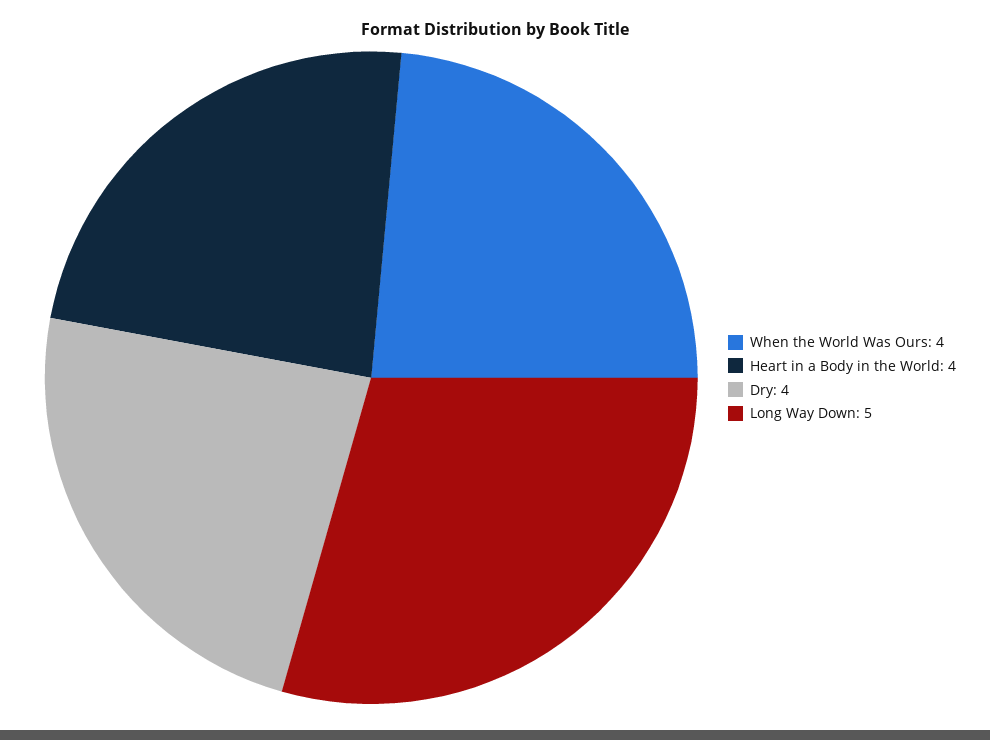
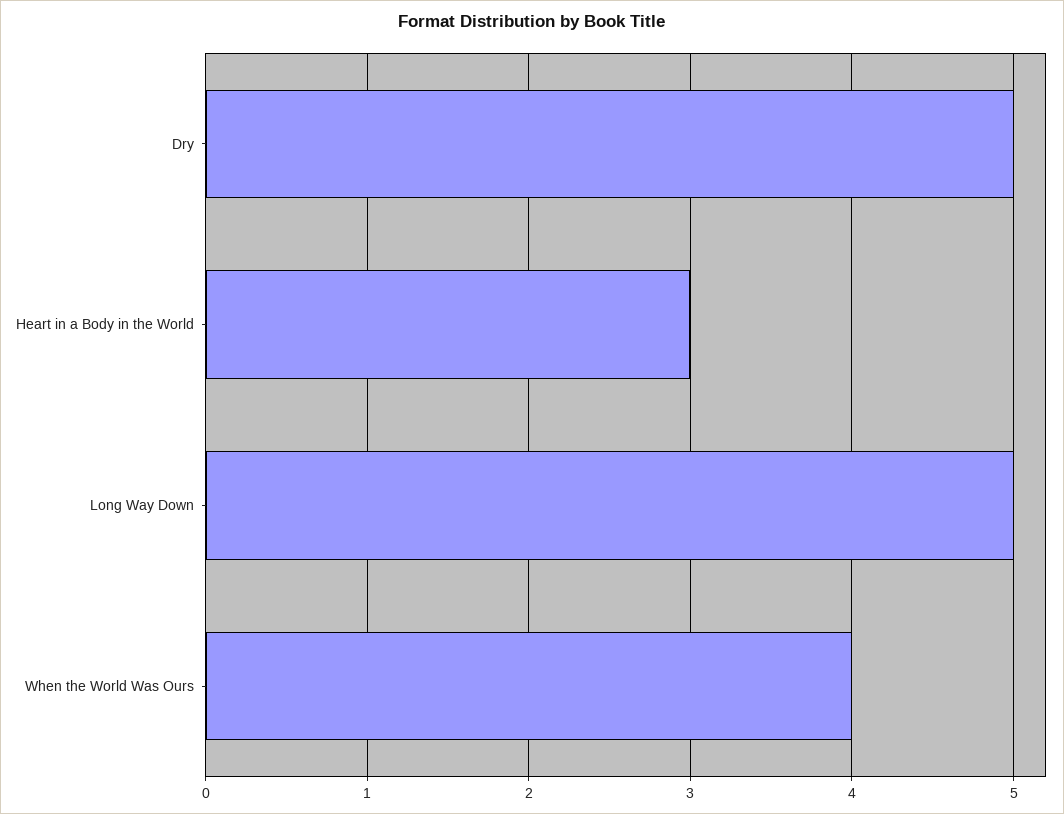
Heart in a Body in the World: 4 -> 3
Dry: 4 -> 5

